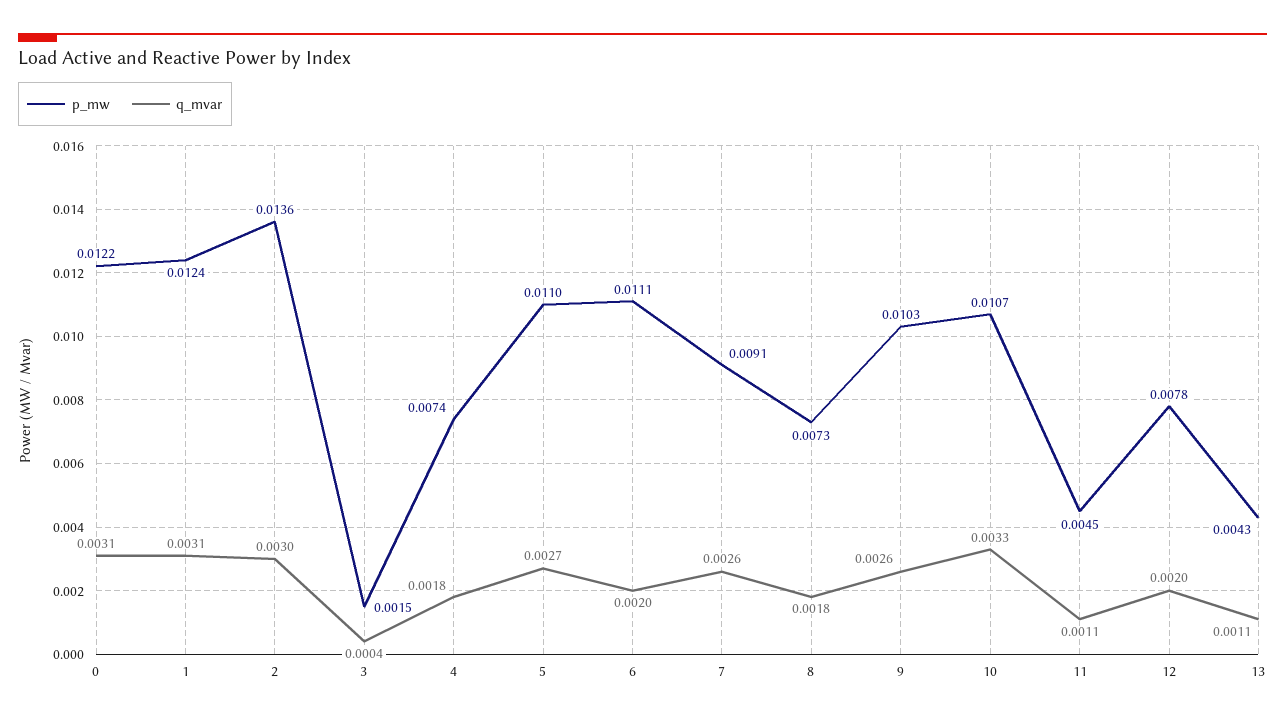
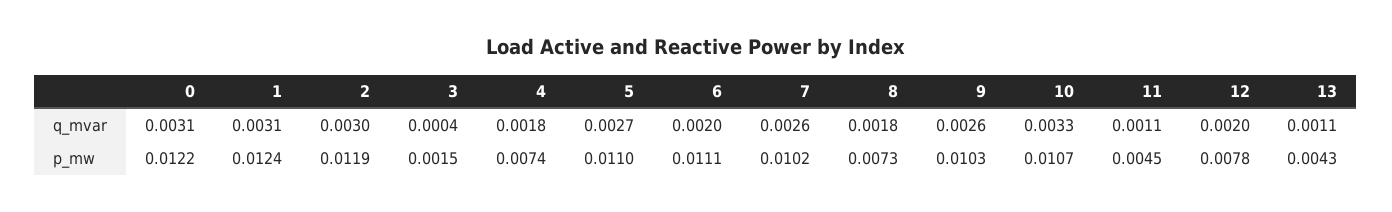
p_mw, 2: 0.0136 -> 0.0119
p_mw, 7: 0.0091 -> 0.0102

